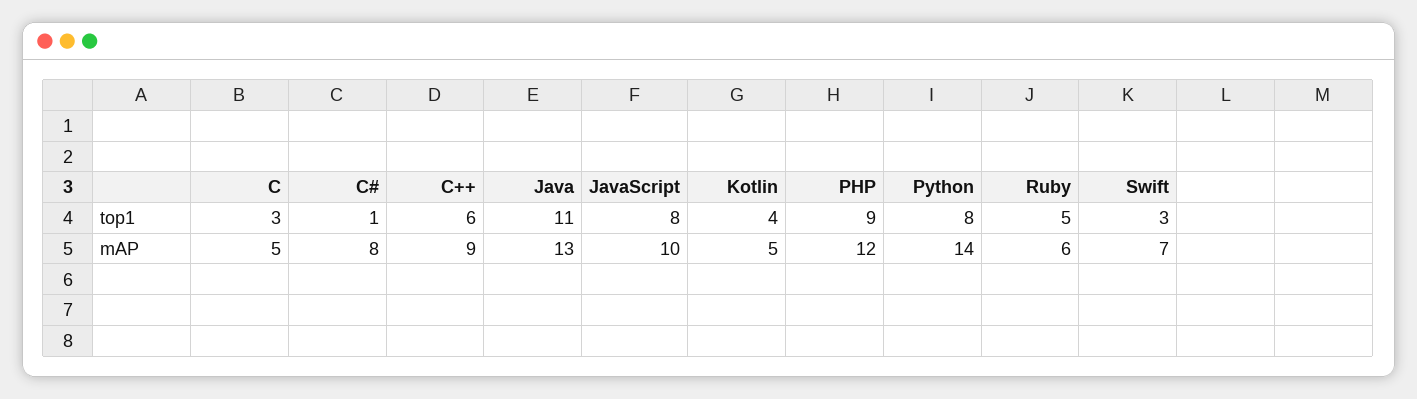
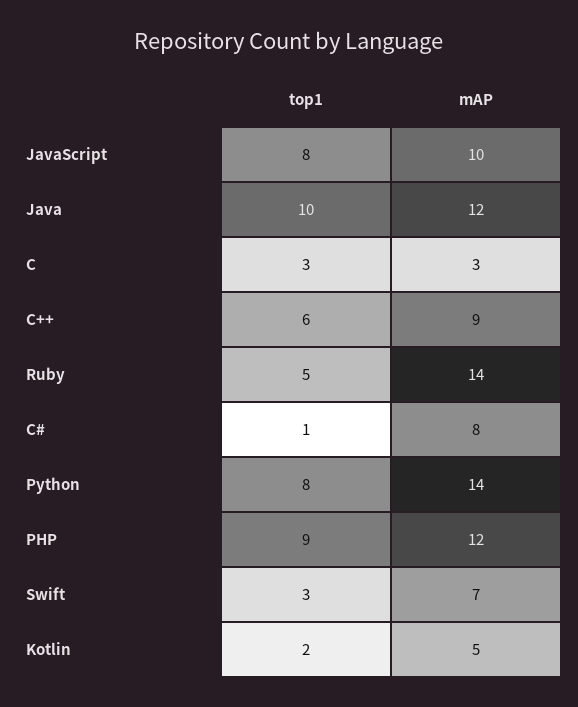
Java, top1: 11 -> 10
Kotlin, top1: 4 -> 2
C, mAP: 5 -> 3
Java, mAP: 13 -> 12
Ruby, mAP: 6 -> 14

